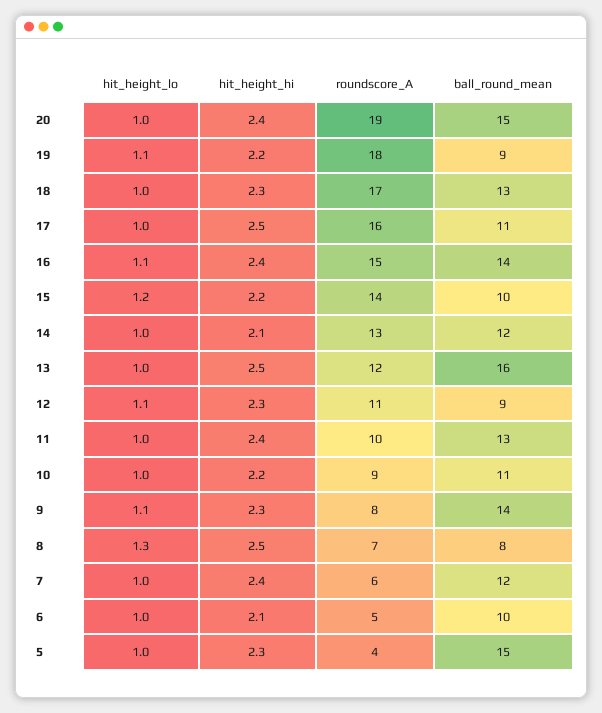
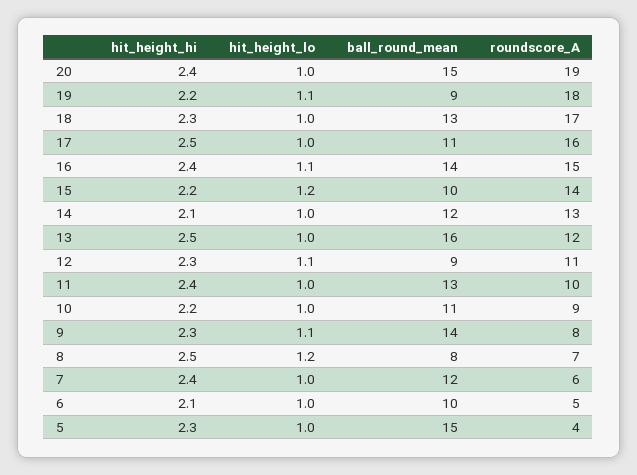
hit_height_lo, 8: 1.3 -> 1.2

